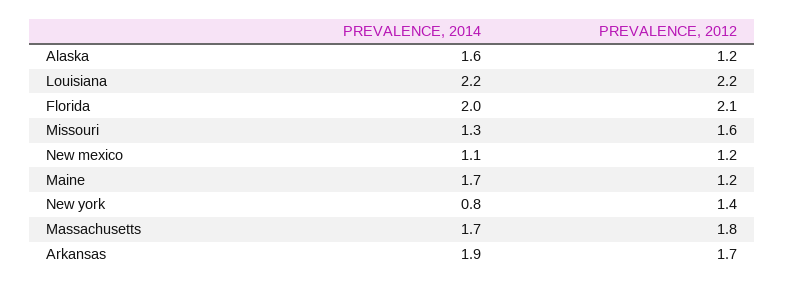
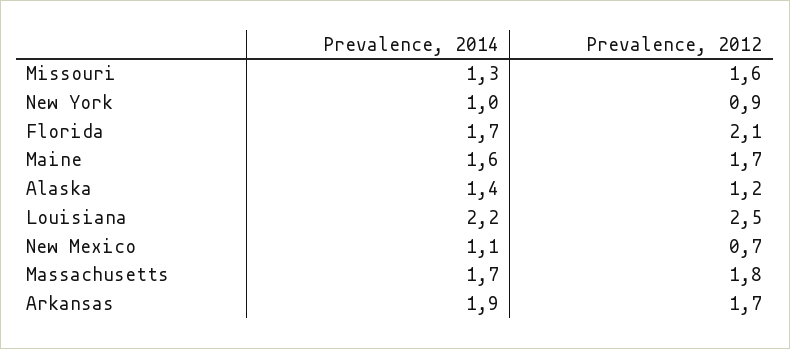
PREVALENCE, 2014, Alaska: 1.6 -> 1.4
PREVALENCE, 2012, Louisiana: 2.2 -> 2.5
PREVALENCE, 2014, Florida: 2 -> 1.7
PREVALENCE, 2012, New mexico: 1.2 -> 0.7
PREVALENCE, 2014, Maine: 1.7 -> 1.6
PREVALENCE, 2012, Maine: 1.2 -> 1.7
PREVALENCE, 2014, New york: 0.8 -> 1
PREVALENCE, 2012, New york: 1.4 -> 0.9

